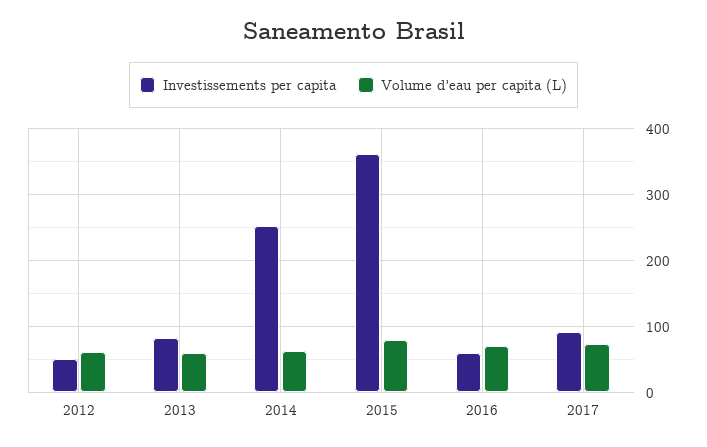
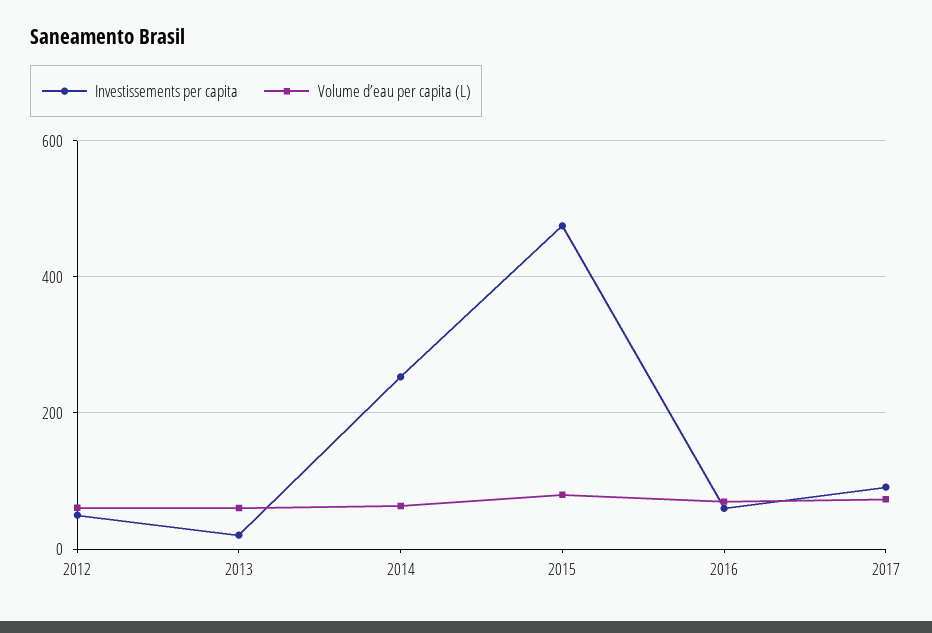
Investissements per capita, 2013: 80 -> 20
Investissements per capita, 2015: 360 -> 480

